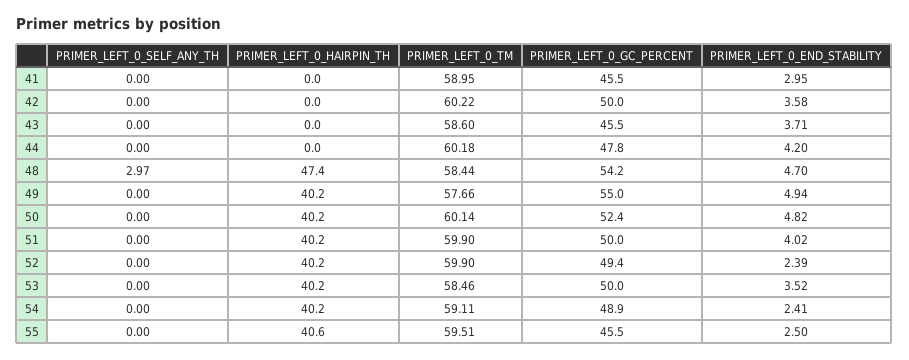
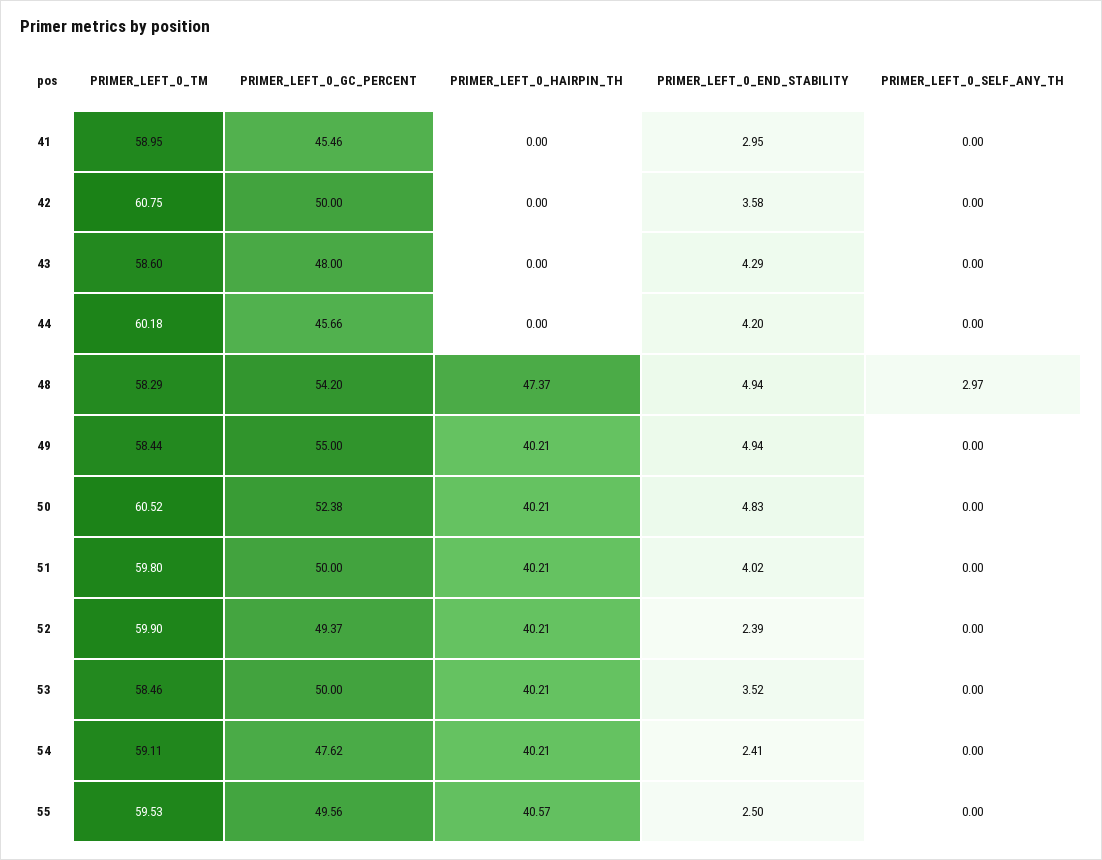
PRIMER_LEFT_0_TM, 42: 60.22 -> 60.75
PRIMER_LEFT_0_GC_PERCENT, 43: 45.5 -> 48
PRIMER_LEFT_0_END_STABILITY, 43: 3.71 -> 4.29
PRIMER_LEFT_0_GC_PERCENT, 44: 47.8 -> 45.66
PRIMER_LEFT_0_TM, 48: 58.44 -> 58.29
PRIMER_LEFT_0_END_STABILITY, 48: 4.7 -> 4.94
PRIMER_LEFT_0_TM, 49: 57.66 -> 58.44
PRIMER_LEFT_0_TM, 50: 60.14 -> 60.52
PRIMER_LEFT_0_END_STABILITY, 50: 4.82 -> 4.83
PRIMER_LEFT_0_TM, 51: 59.9 -> 59.8
PRIMER_LEFT_0_GC_PERCENT, 54: 48.9 -> 47.62
PRIMER_LEFT_0_TM, 55: 59.51 -> 59.53
PRIMER_LEFT_0_GC_PERCENT, 55: 45.5 -> 49.56

